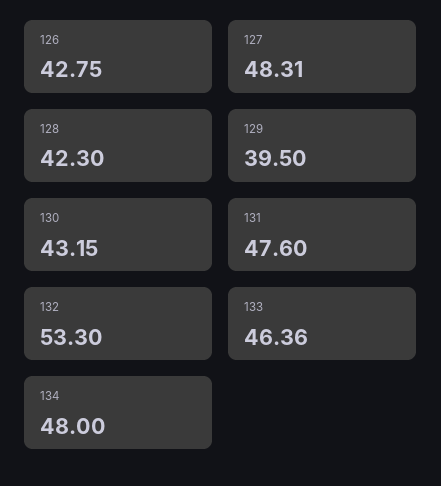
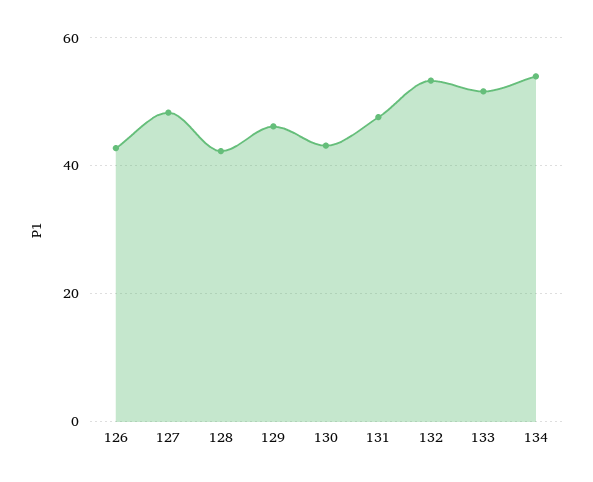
129: 39.5 -> 46
133: 46.36 -> 52
134: 48 -> 54

